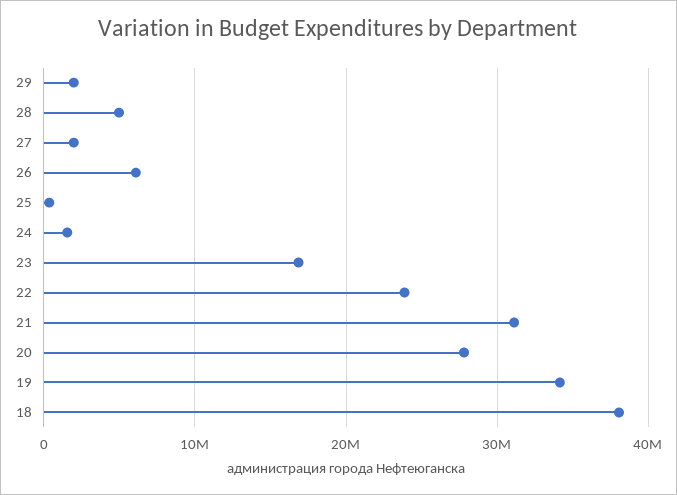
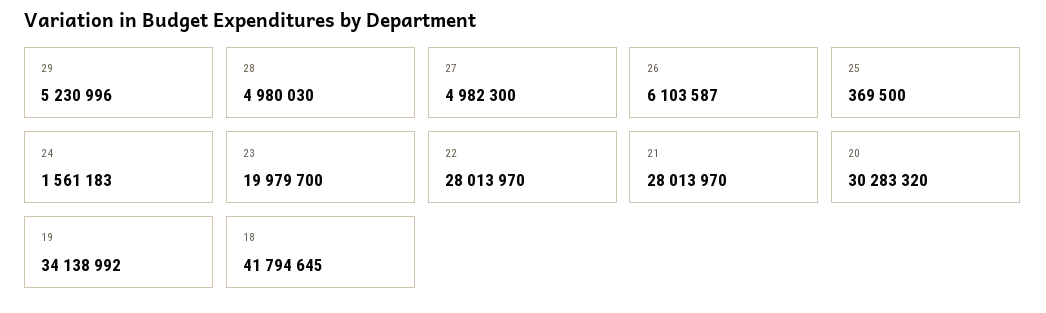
29: 2000000 -> 5230996
27: 2000000 -> 4982300
23: 17000000 -> 19979700
22: 24000000 -> 28013970
21: 31000000 -> 28013970
20: 28000000 -> 30283320
18: 38000000 -> 41794645

